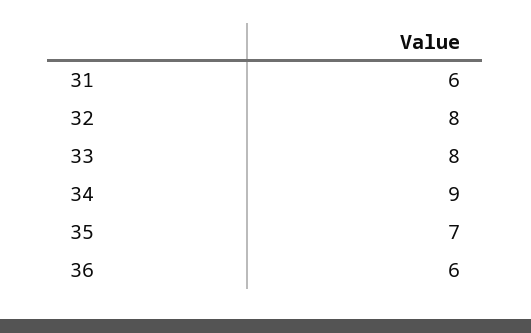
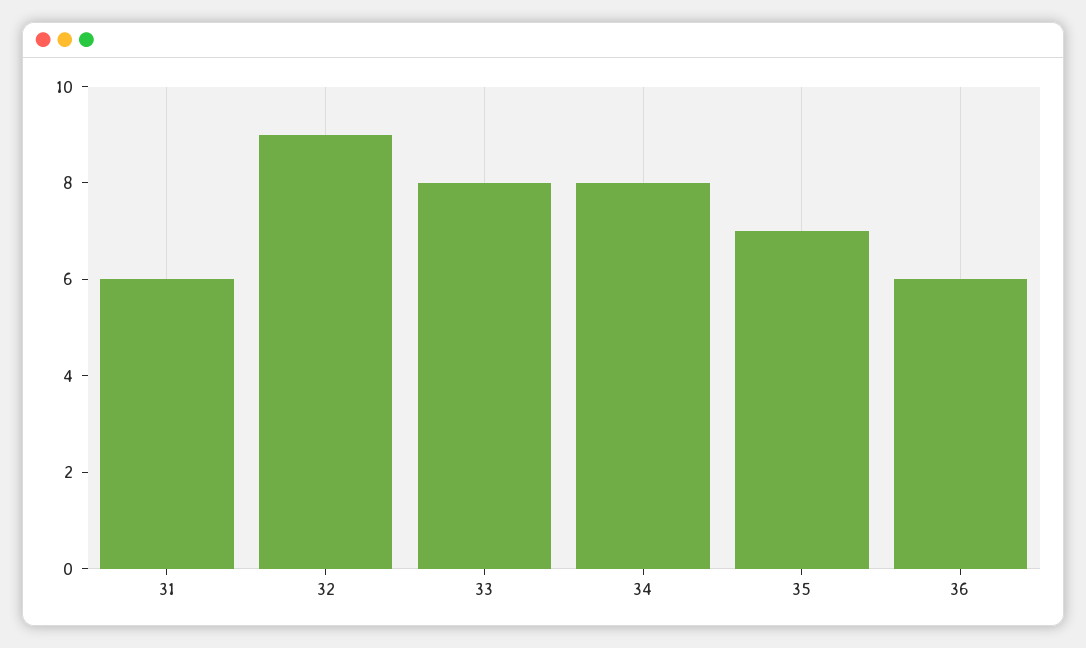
32: 8 -> 9
34: 9 -> 8

